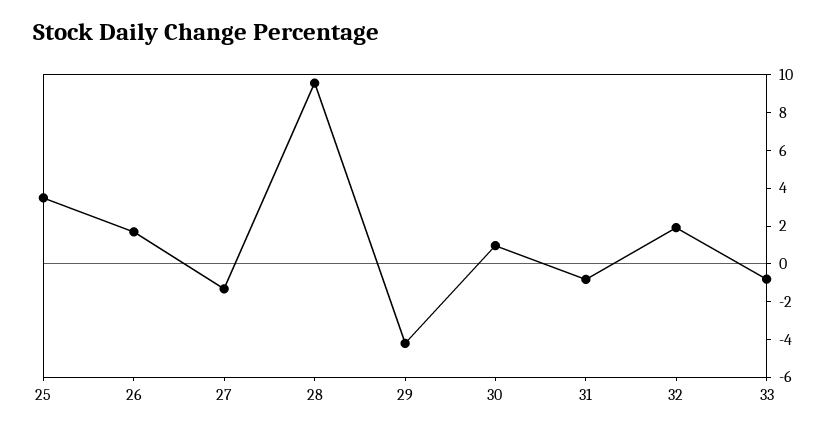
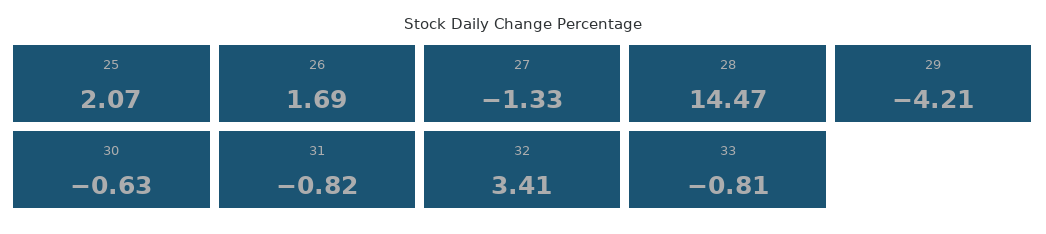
25: 3.5 -> 2.07
28: 9.5 -> 14.47
30: 1 -> -0.63
32: 2 -> 3.41

